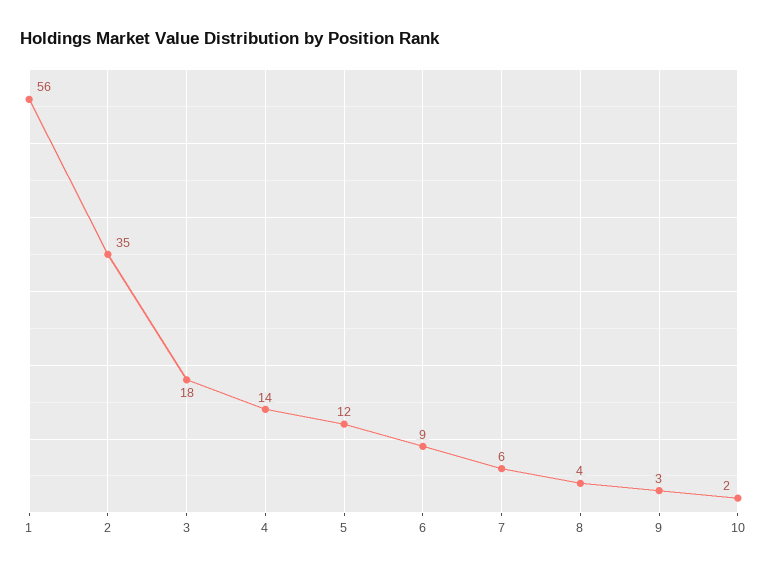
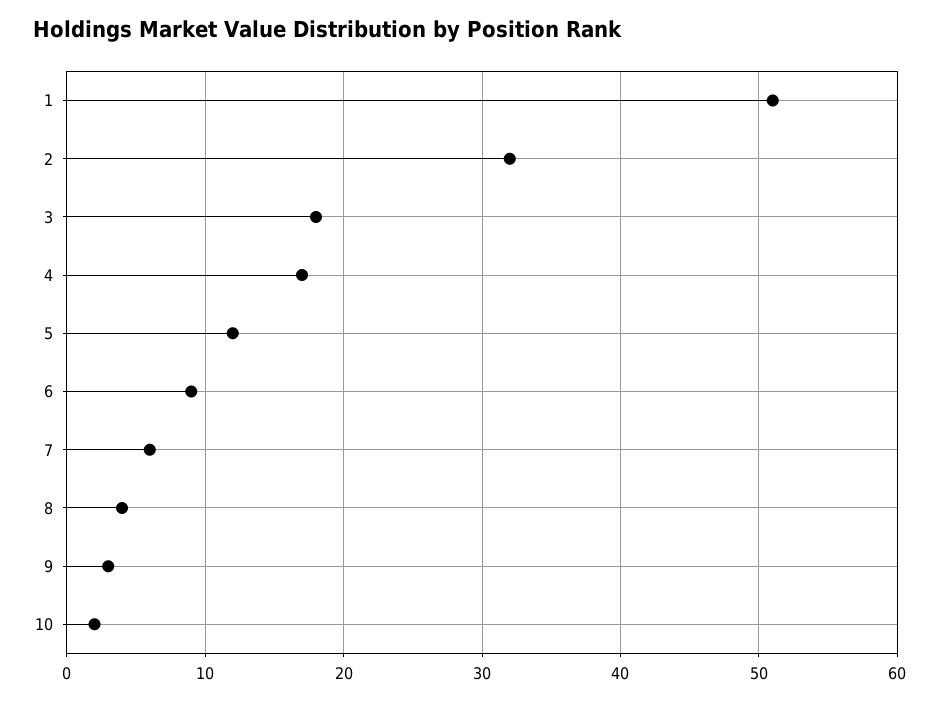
1: 56 -> 51
2: 35 -> 32
4: 14 -> 17

